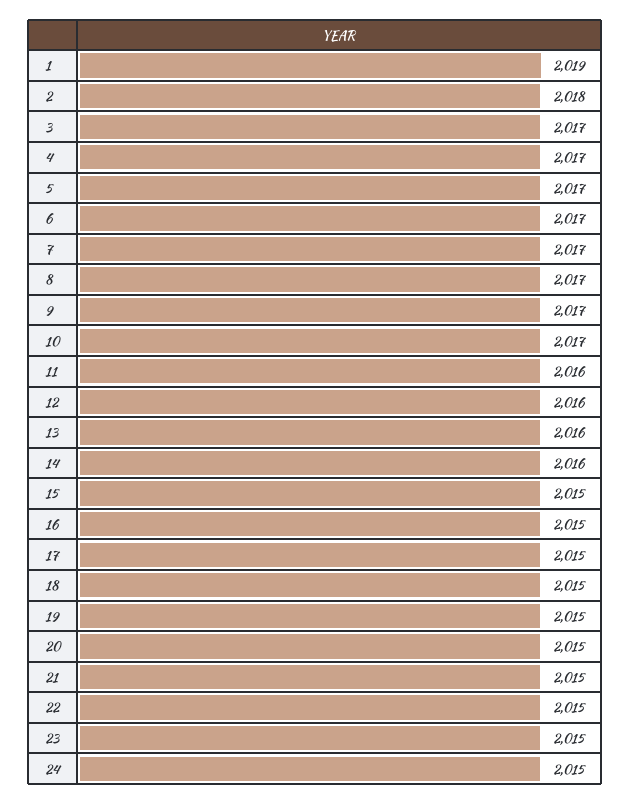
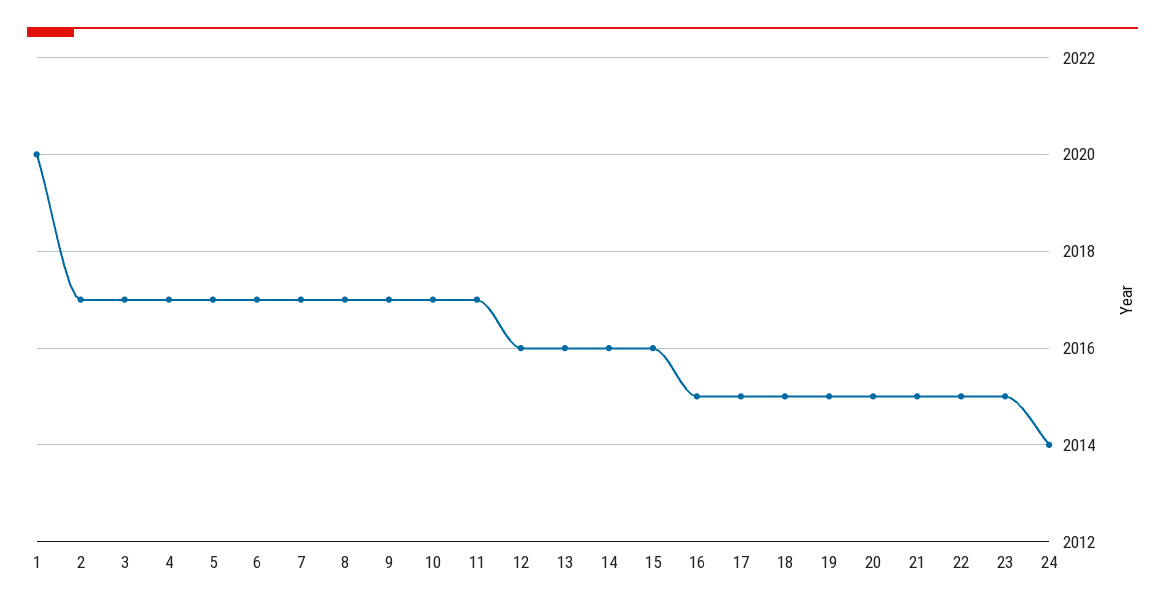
1: 2019 -> 2020
2: 2018 -> 2017
11: 2016 -> 2017
15: 2015 -> 2016
24: 2015 -> 2014

